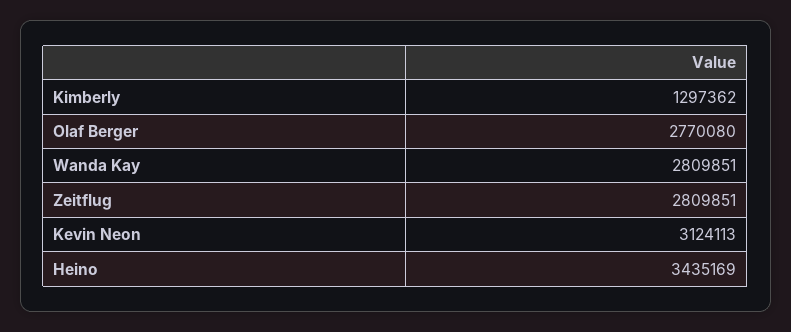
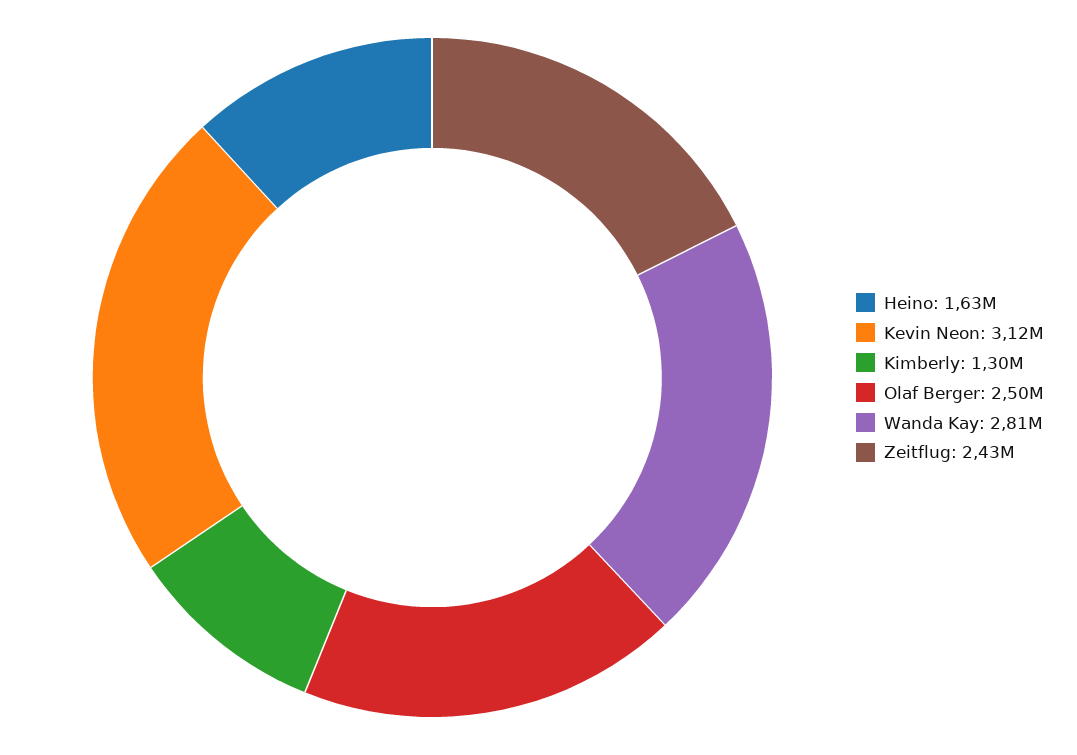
Olaf Berger: 2770080 -> 2500000
Zeitflug: 2809851 -> 2430000
Heino: 3435169 -> 1630000

